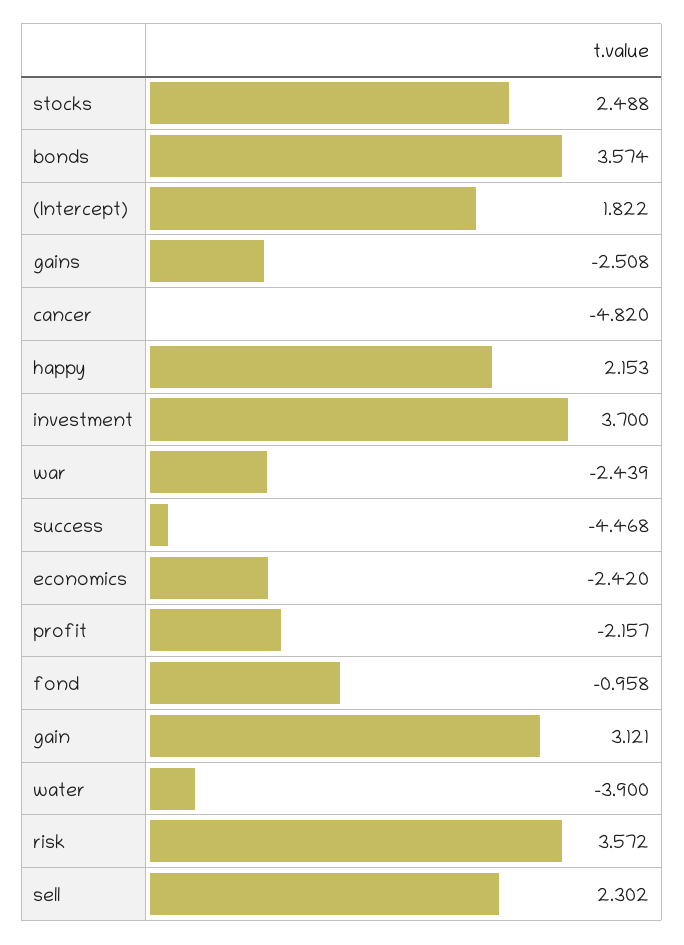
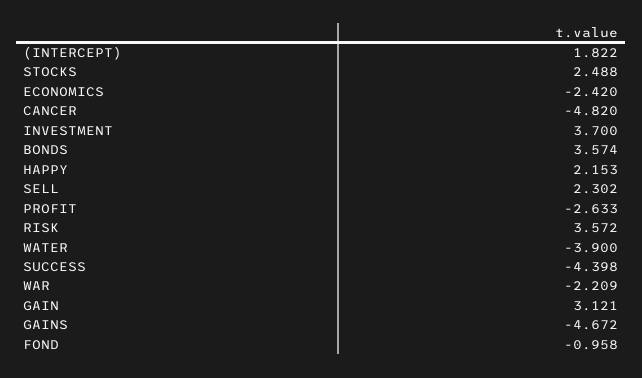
gains: -2.508 -> -4.672
war: -2.439 -> -2.209
success: -4.468 -> -4.398
profit: -2.157 -> -2.633

